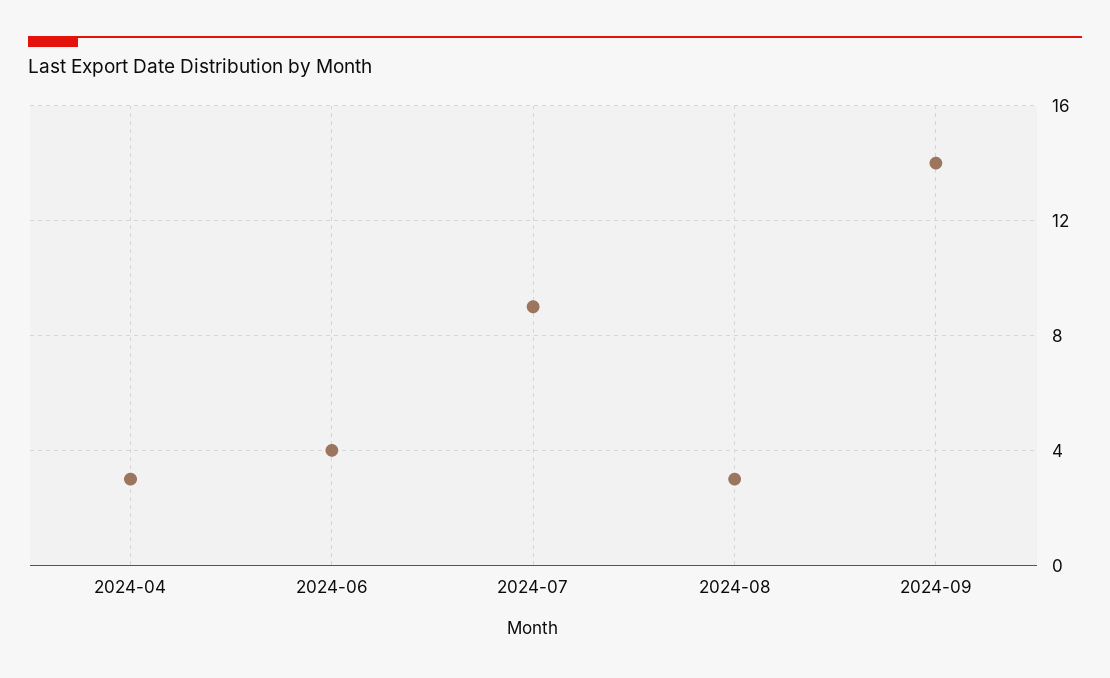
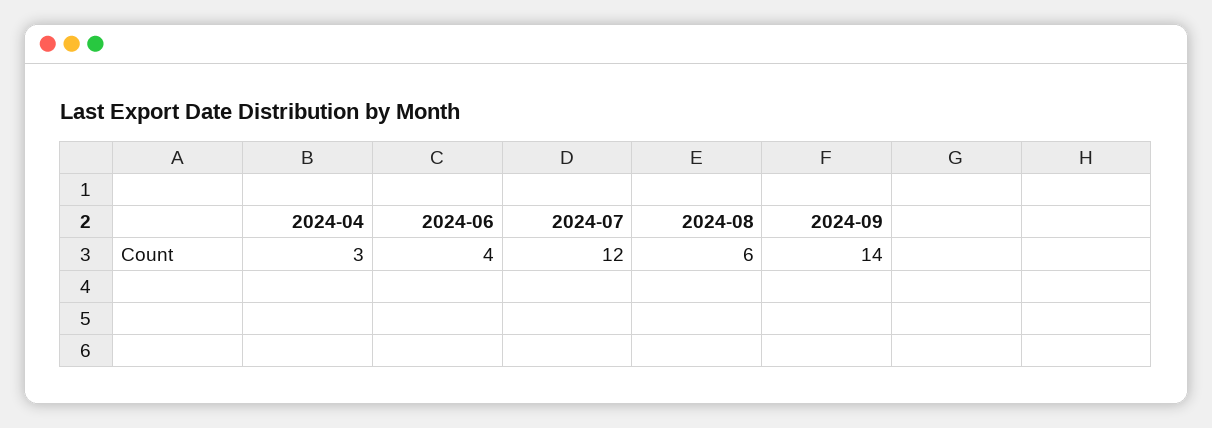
2024-07: 9 -> 12
2024-08: 3 -> 6

